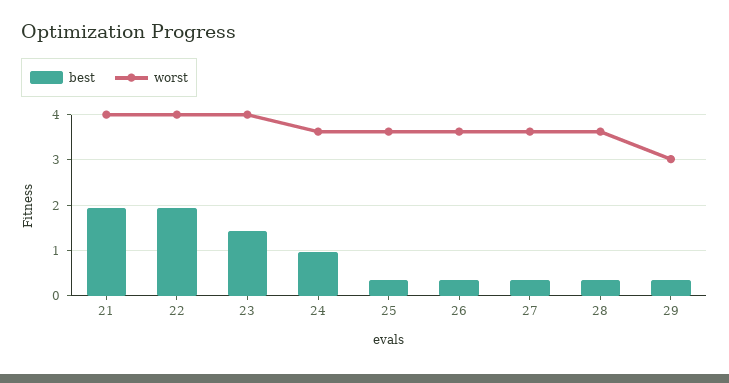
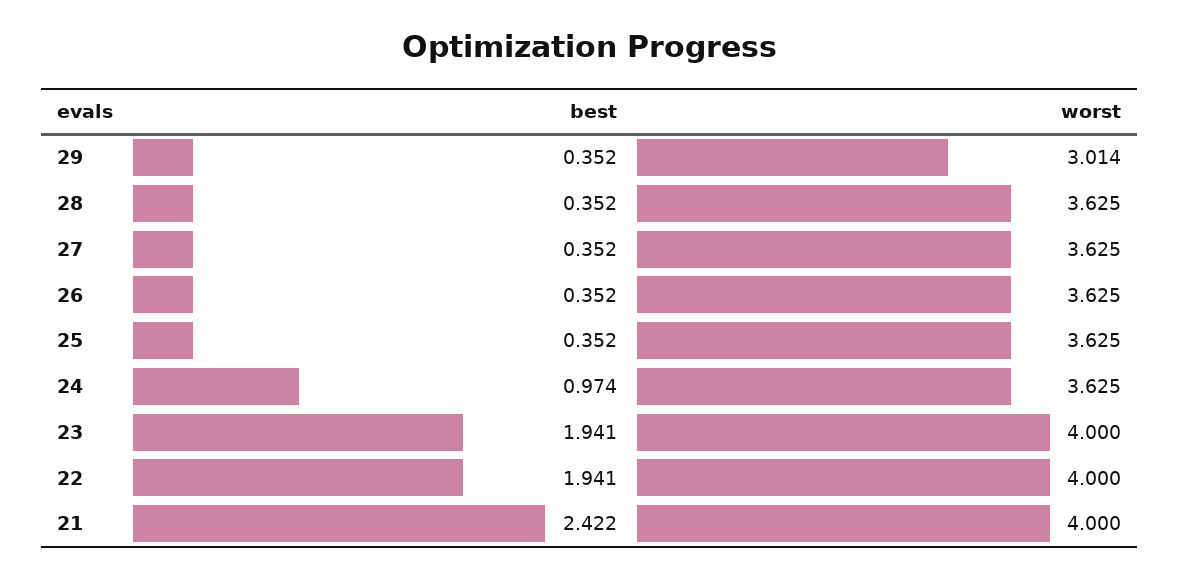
best, 21: 2 -> 2.422
best, 23: 1.4 -> 1.941

